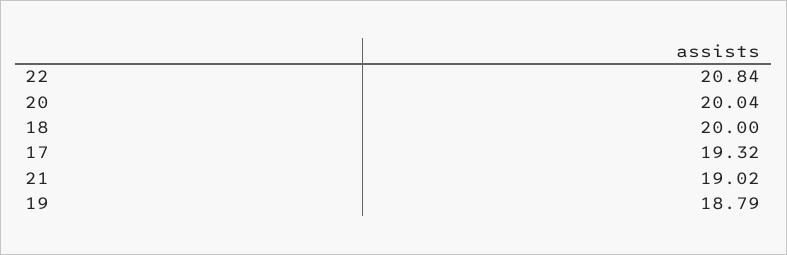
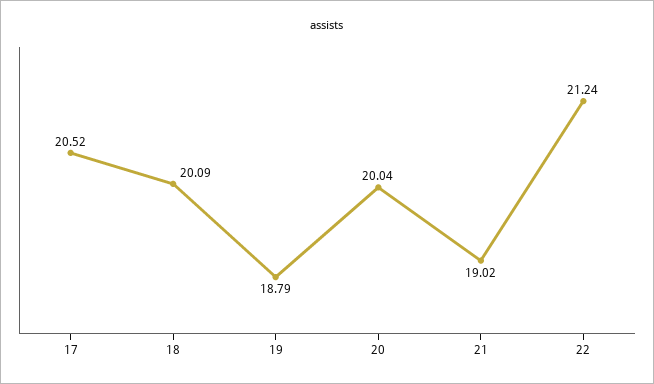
22: 20.84 -> 21.24
18: 20 -> 20.09
17: 19.32 -> 20.52

